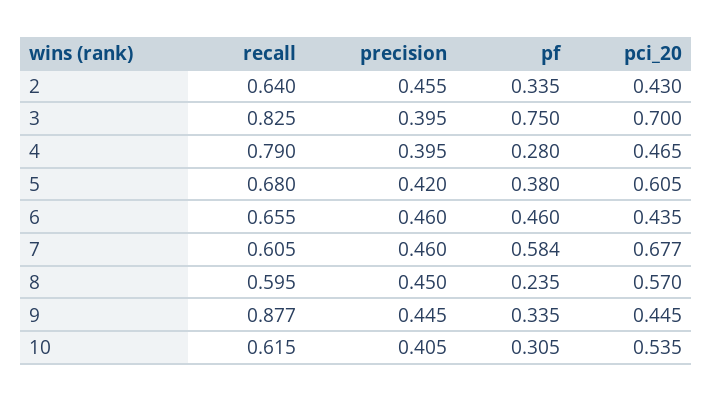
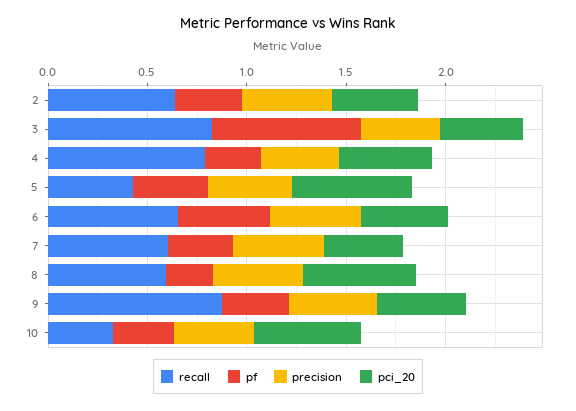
pci_20, 3: 0.7 -> 0.4
recall, 5: 0.68 -> 0.4
pf, 7: 0.584 -> 0.3
pci_20, 7: 0.677 -> 0.4
recall, 10: 0.615 -> 0.3

